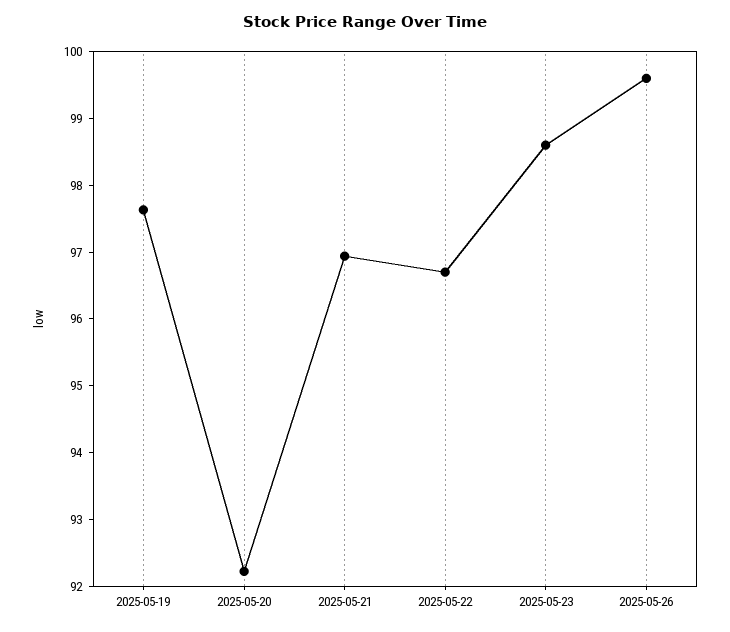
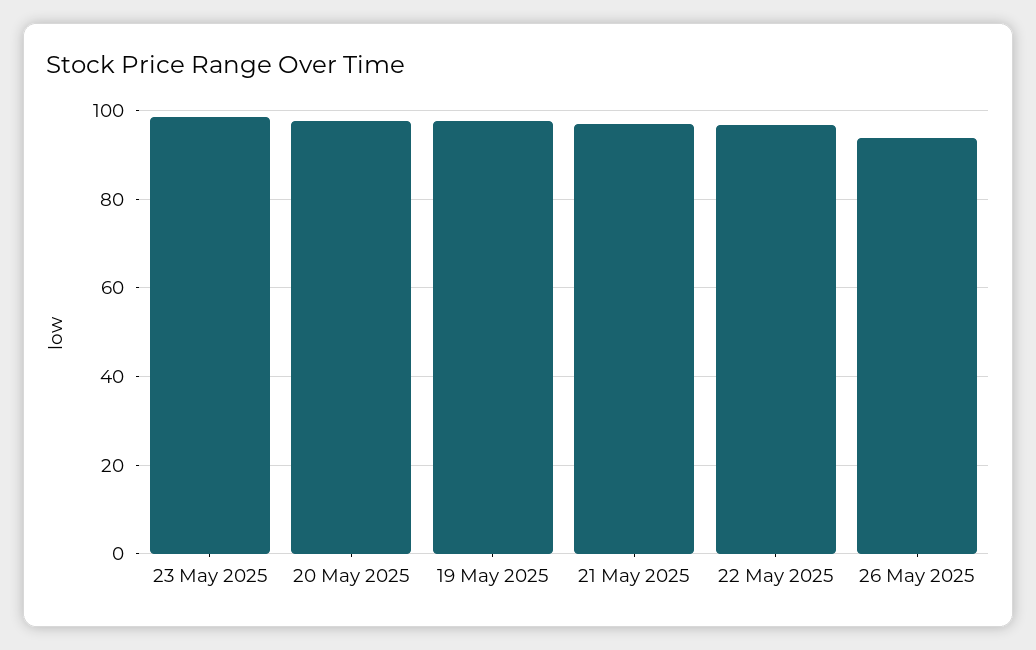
2025-05-20: 92.2 -> 98
2025-05-26: 99.6 -> 94

